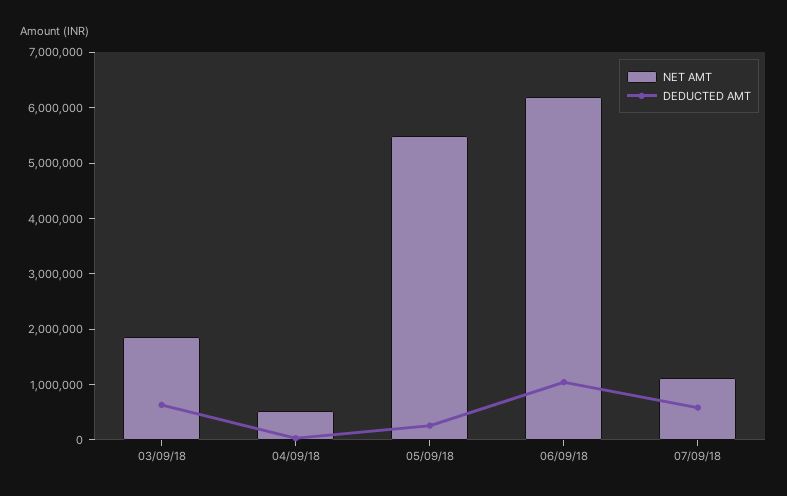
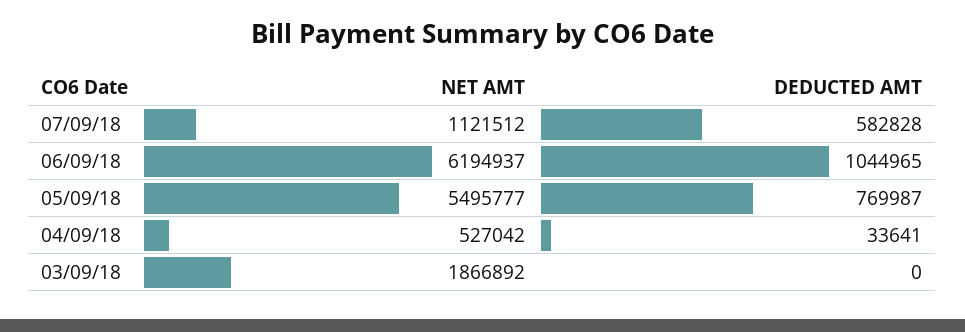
DEDUCTED AMT, 03/09/18: 600000 -> 0
DEDUCTED AMT, 05/09/18: 200000 -> 769987

